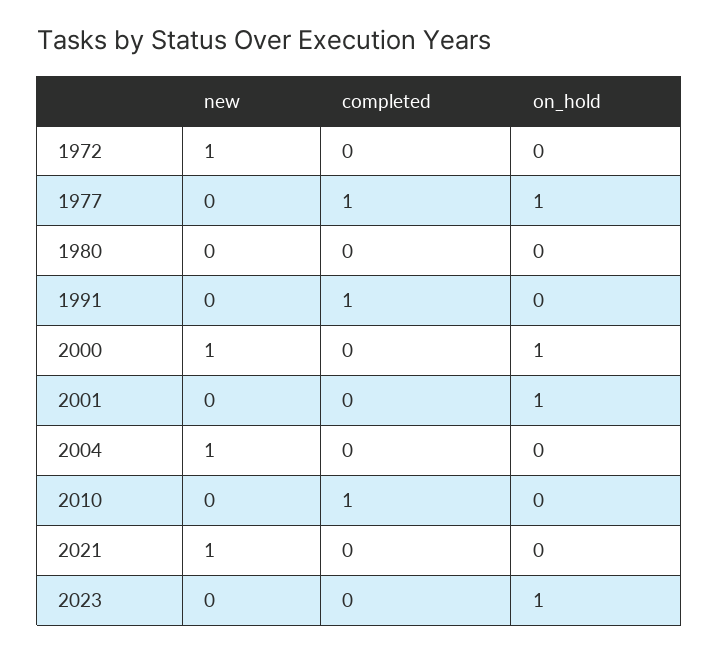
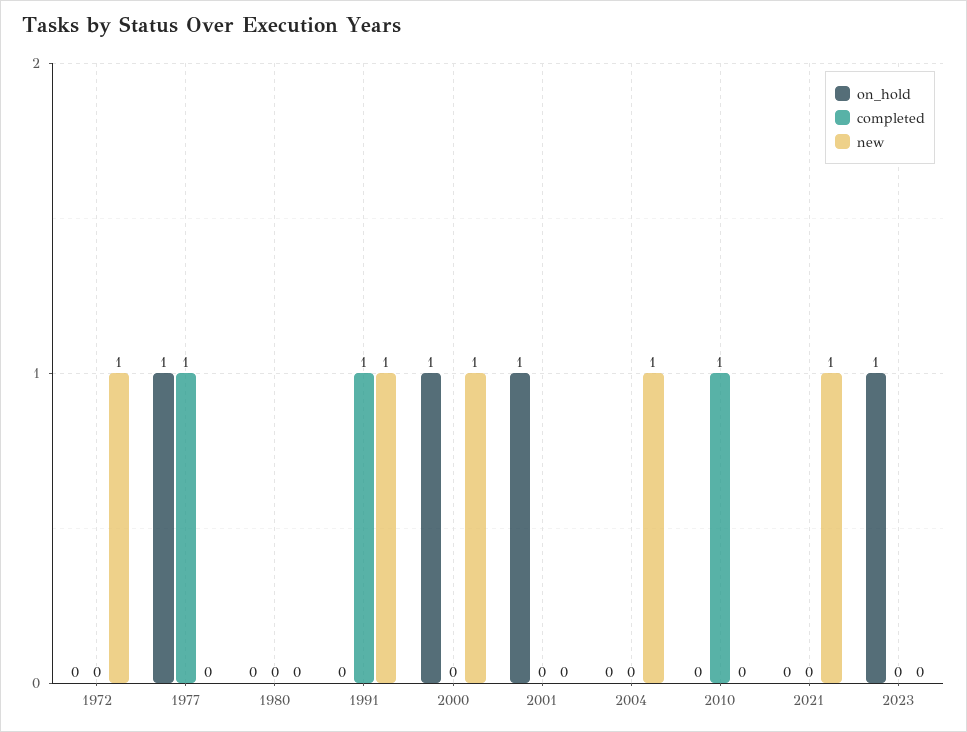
new, 1991: 0 -> 1

